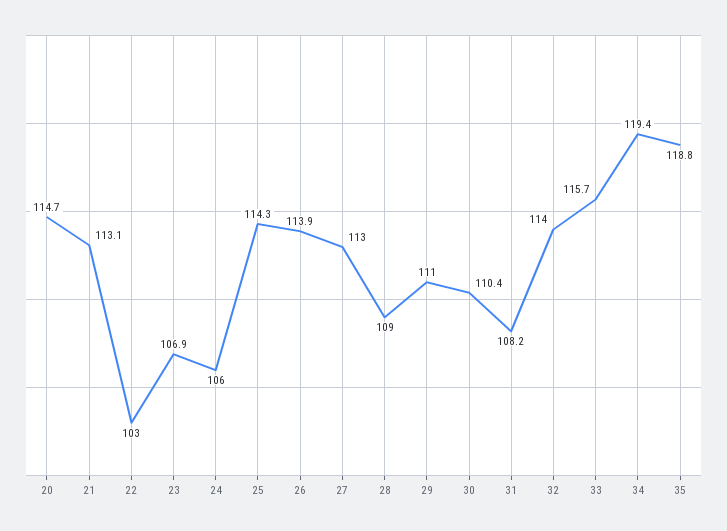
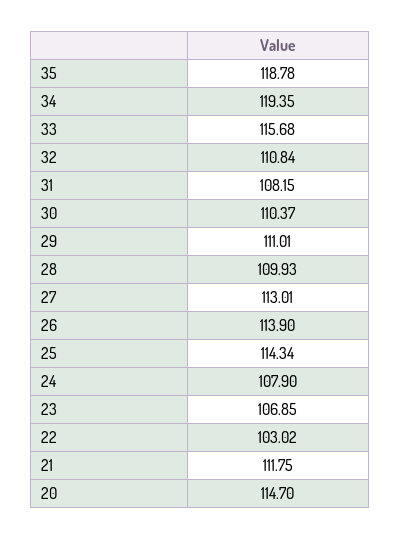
21: 113.1 -> 111.75
24: 106 -> 107.9
28: 109 -> 109.93
32: 114 -> 110.84

